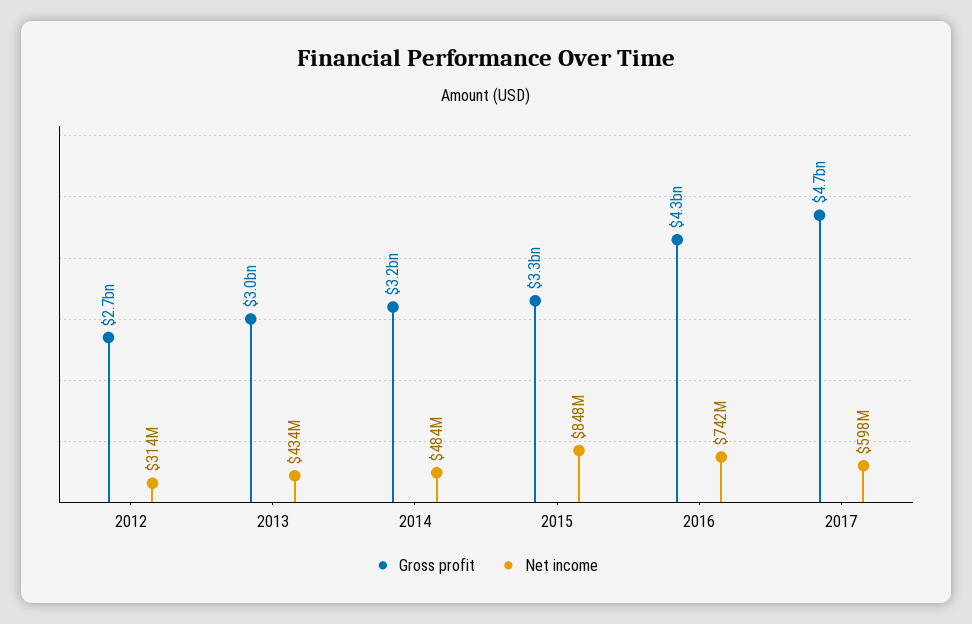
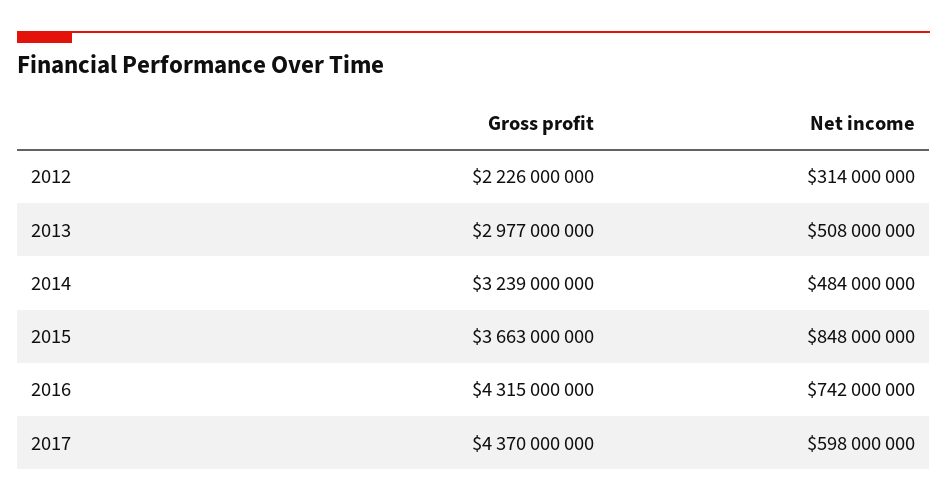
Gross profit, 2012: 2700000000 -> 2226000000
Net income, 2013: 434000000 -> 508000000
Gross profit, 2015: 3300000000 -> 3663000000
Gross profit, 2017: 4700000000 -> 4370000000

